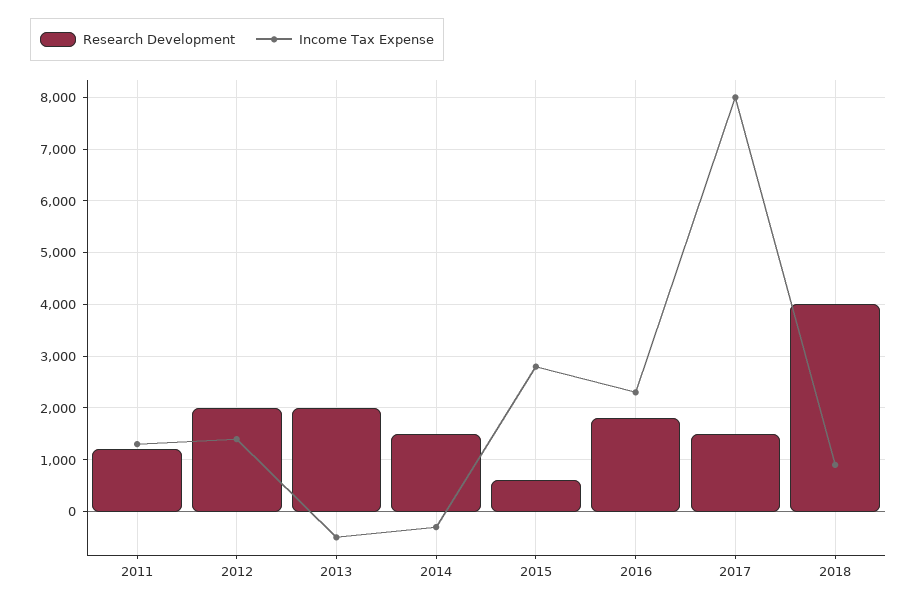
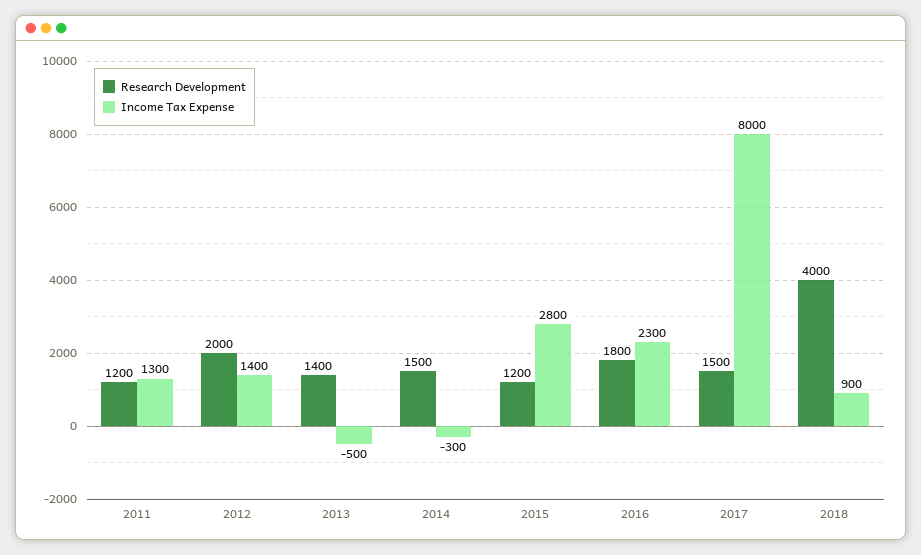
Research Development, 2013: 2000 -> 1400
Research Development, 2015: 600 -> 1200

